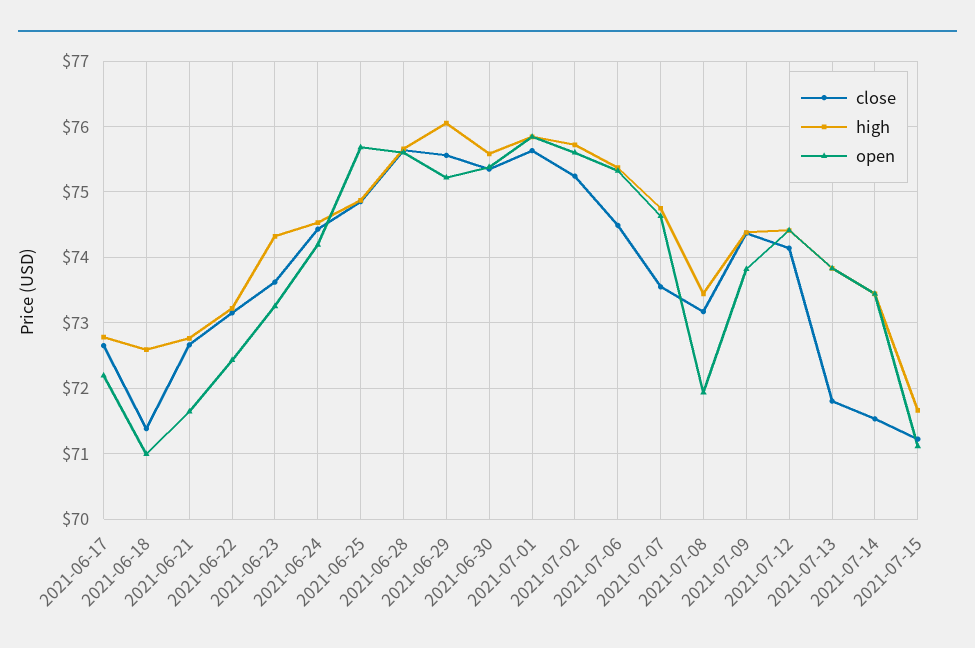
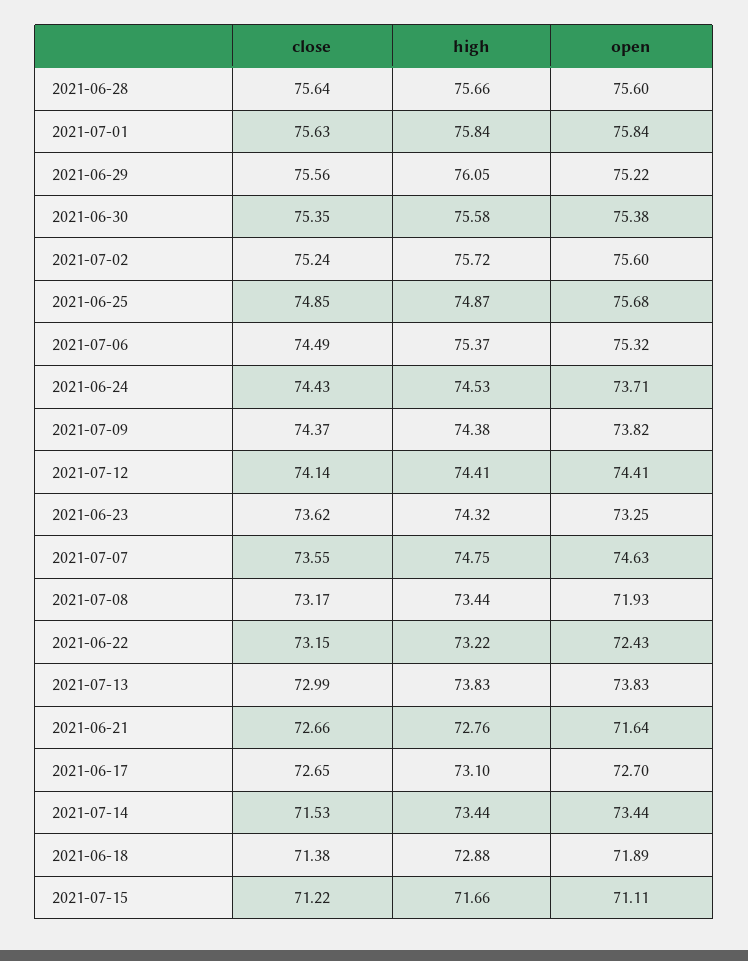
high, 2021-06-17: 72.8 -> 73.1
open, 2021-06-17: 72.2 -> 72.7
high, 2021-06-18: 72.6 -> 72.88
open, 2021-06-18: 71 -> 71.89
open, 2021-06-24: 74.2 -> 73.71
close, 2021-07-13: 71.8 -> 72.99

